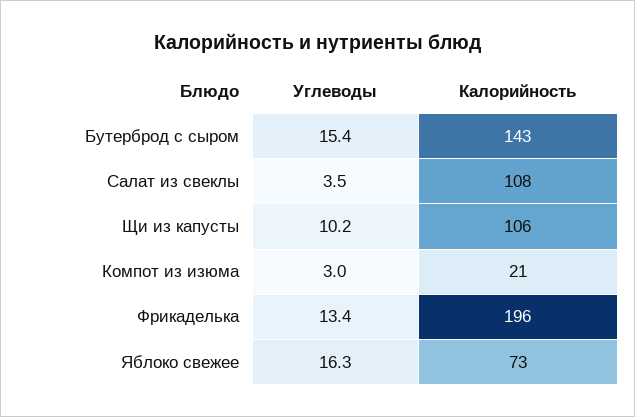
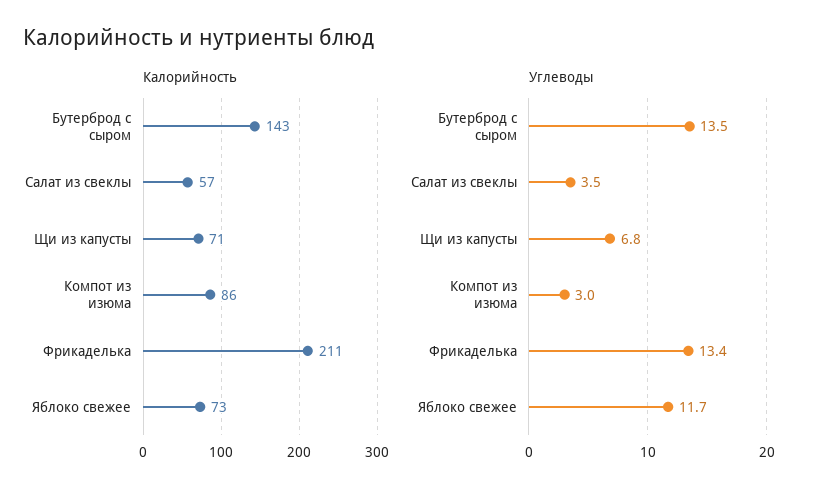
Углеводы, Бутерброд с сыром: 15.4 -> 13.5
Калорийность, Салат из свеклы: 108 -> 57
Углеводы, Щи из капусты: 10.2 -> 6.8
Калорийность, Щи из капусты: 106 -> 71
Калорийность, Компот из изюма: 21 -> 86
Калорийность, Фрикаделька: 196 -> 211
Углеводы, Яблоко свежее: 16.3 -> 11.7

